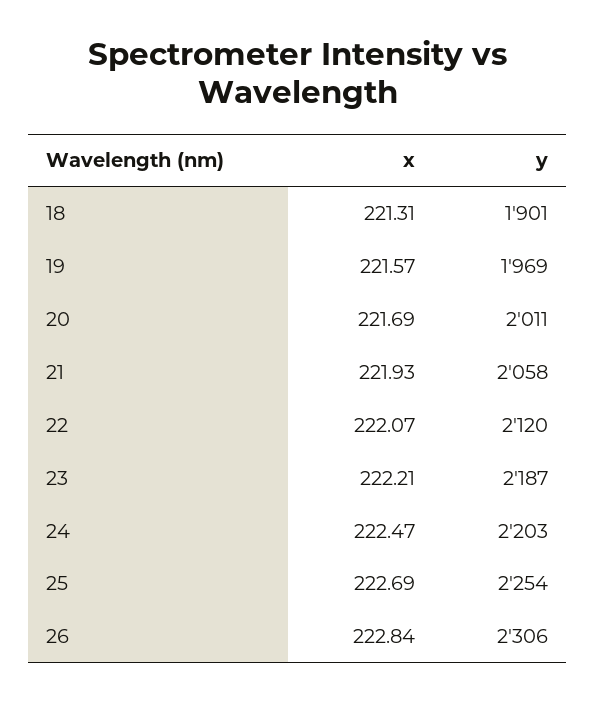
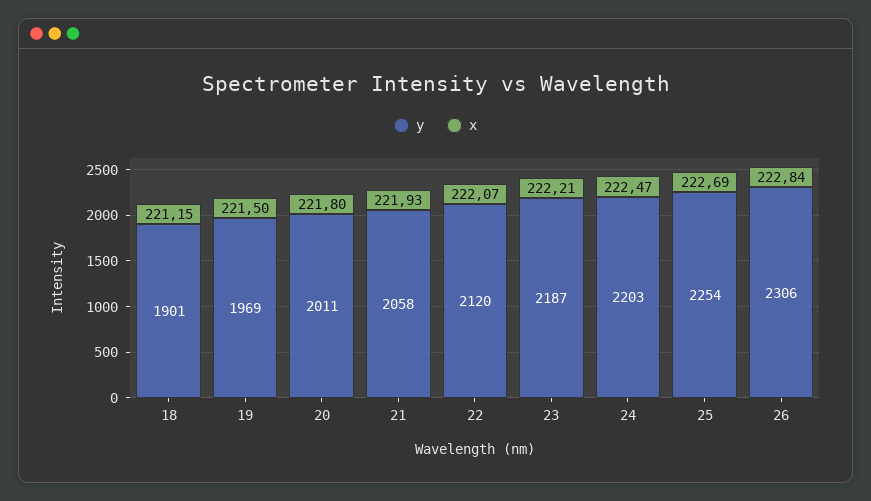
x, 18: 221.31 -> 221.15
x, 19: 221.57 -> 221.5
x, 20: 221.69 -> 221.8

